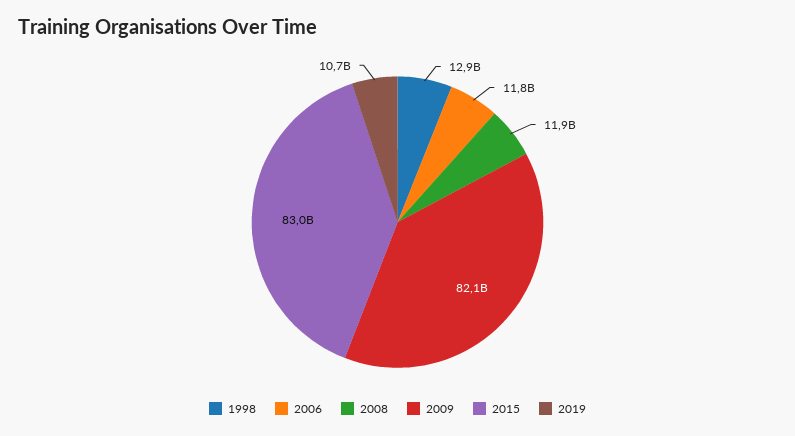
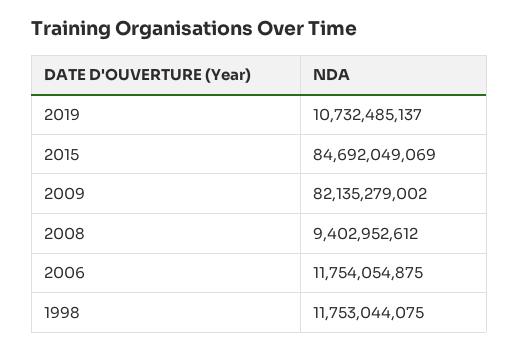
1998: 12900000000 -> 11753044075
2008: 11900000000 -> 9402952612
2015: 83000000000 -> 84692049069

